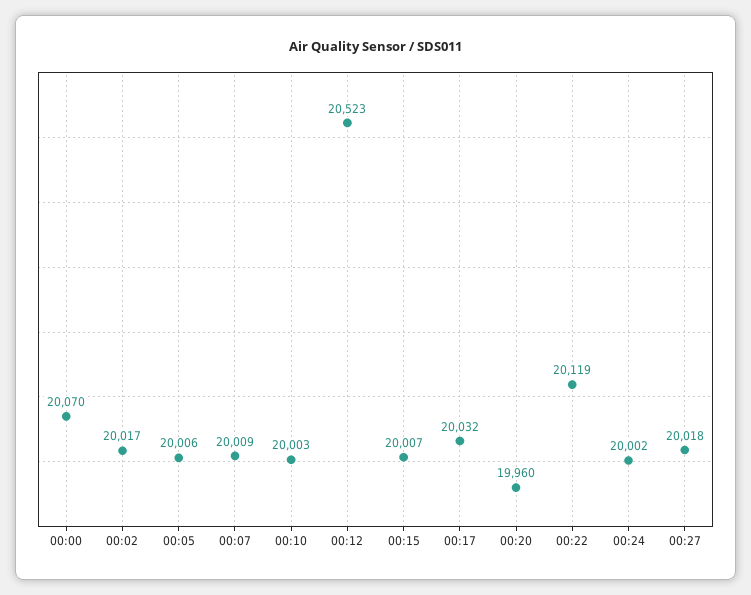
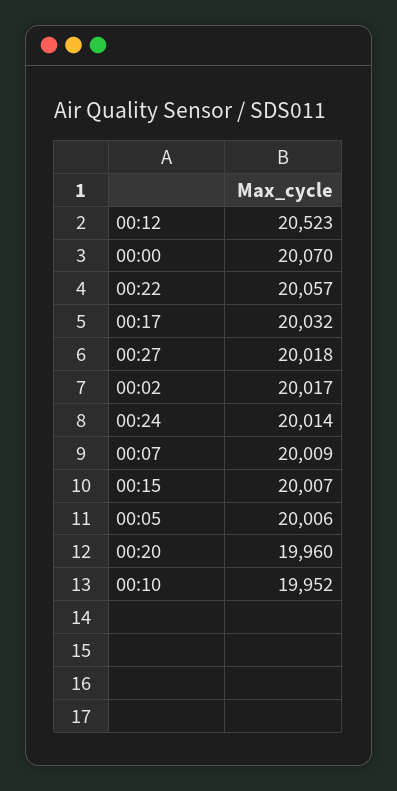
00:10: 20003 -> 19952
00:22: 20119 -> 20057
00:24: 20002 -> 20014

